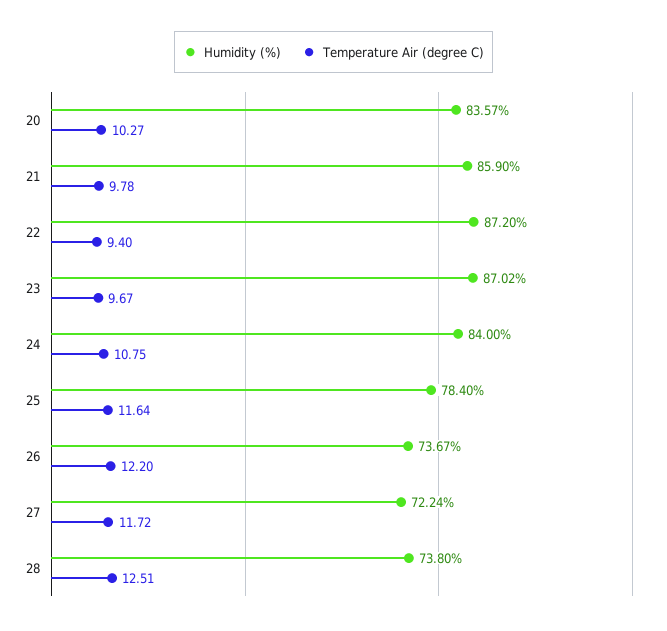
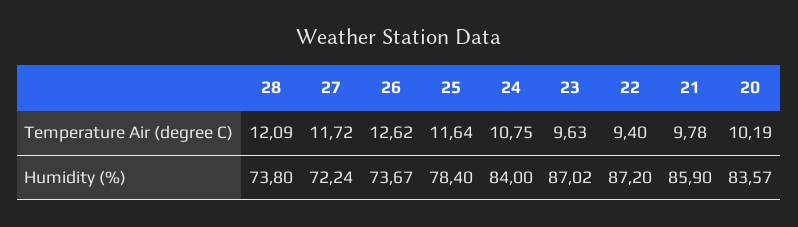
Temperature Air (degree C), 20: 10.27 -> 10.19
Temperature Air (degree C), 23: 9.67 -> 9.63
Temperature Air (degree C), 26: 12.2 -> 12.62
Temperature Air (degree C), 28: 12.51 -> 12.09

